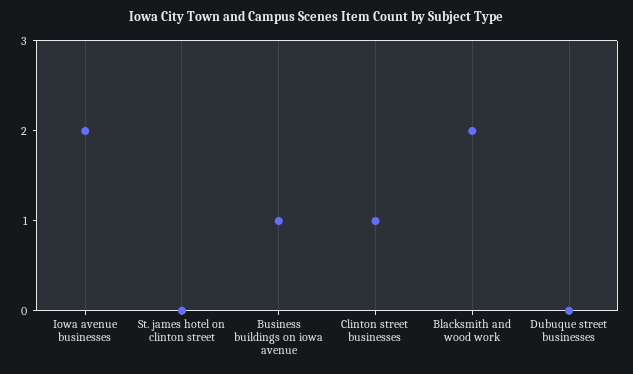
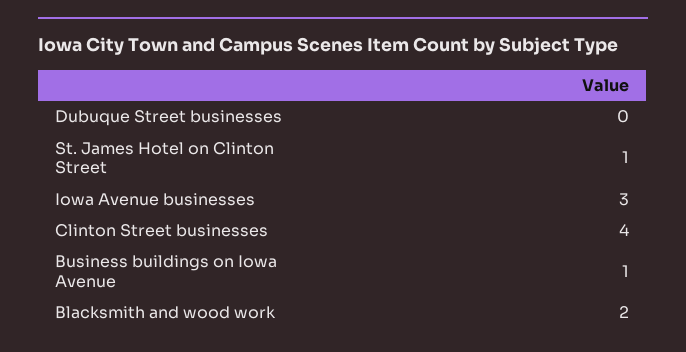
Iowa avenue businesses: 2 -> 3
St. james hotel on clinton street: 0 -> 1
Clinton street businesses: 1 -> 4

